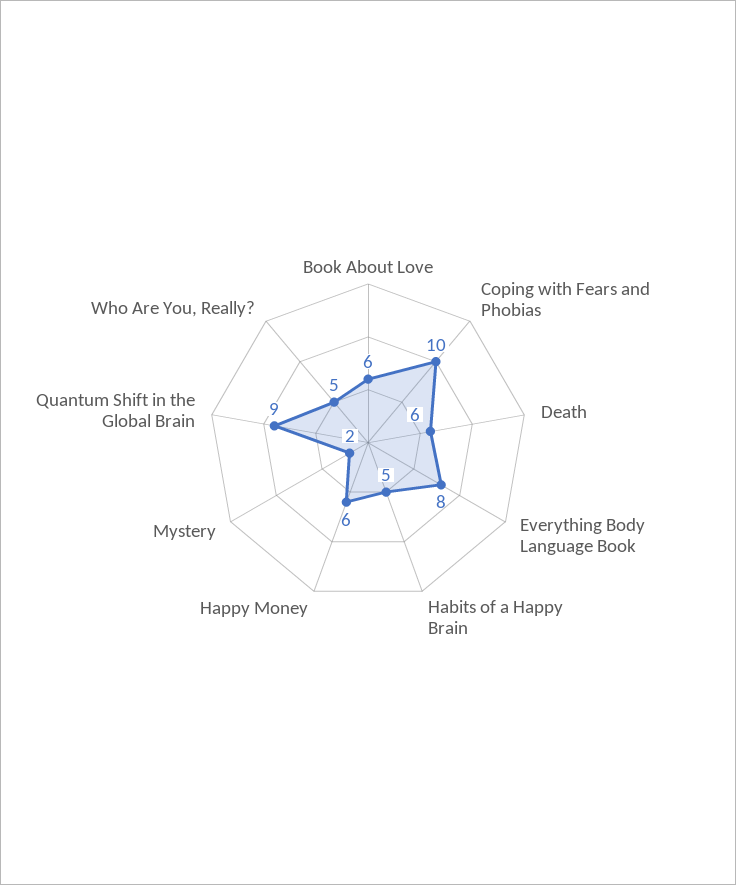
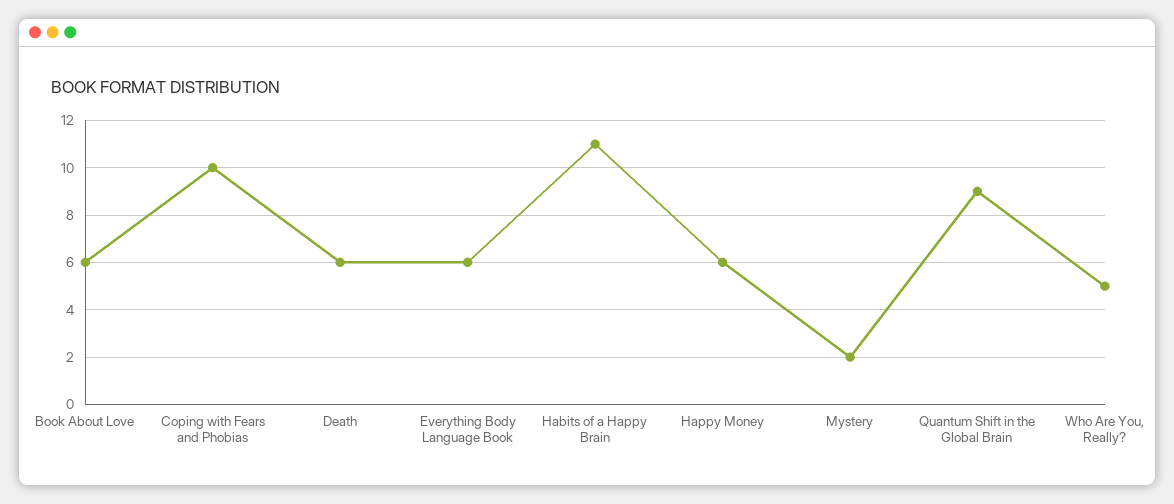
Everything Body Language Book: 8 -> 6
Habits of a Happy Brain: 5 -> 11

